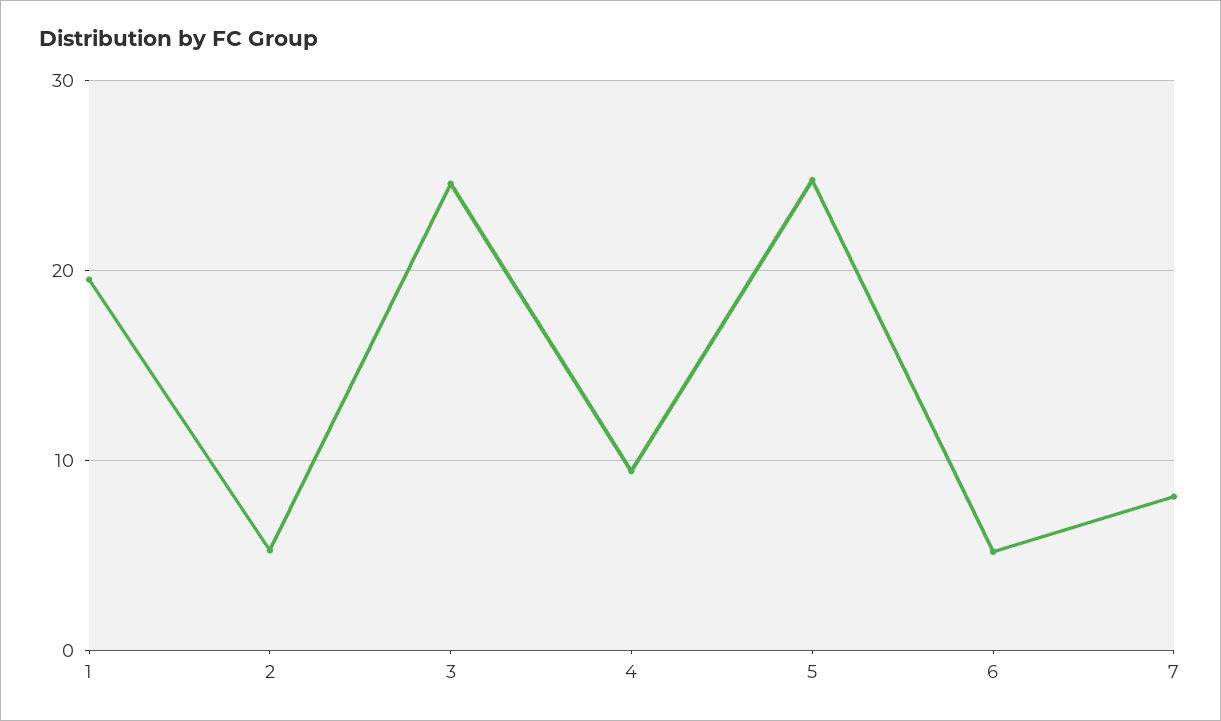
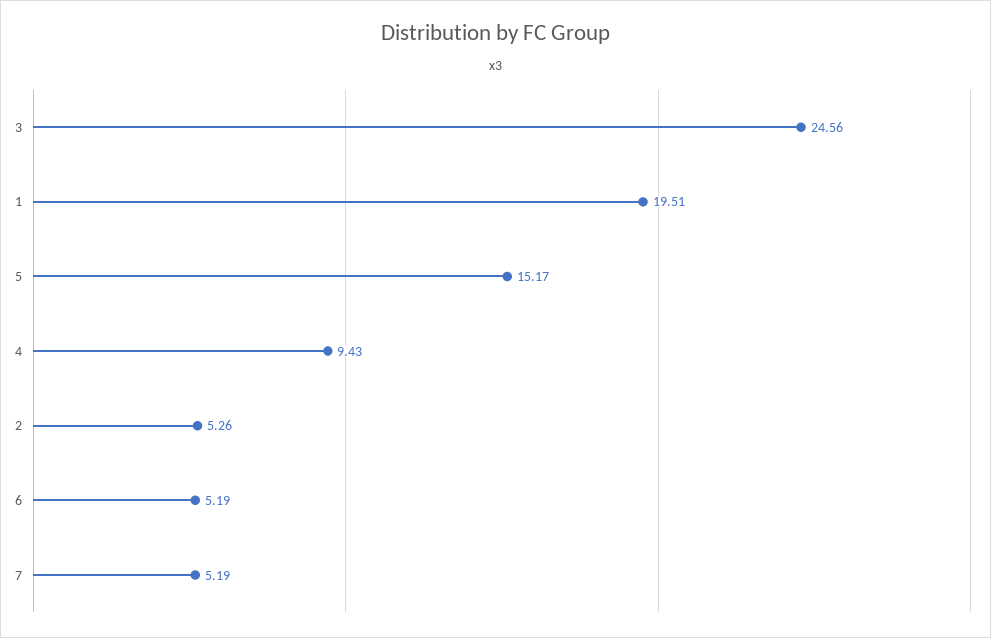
5: 25 -> 15.17
7: 8 -> 5.19

